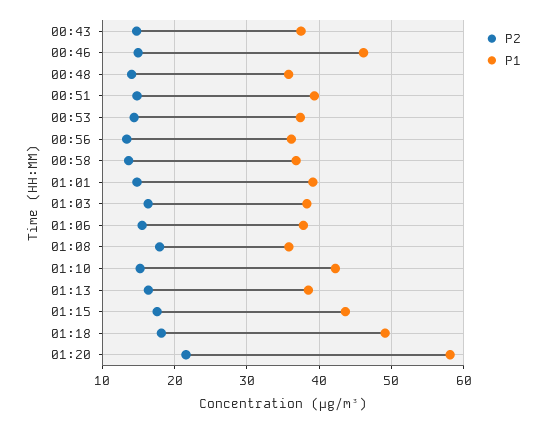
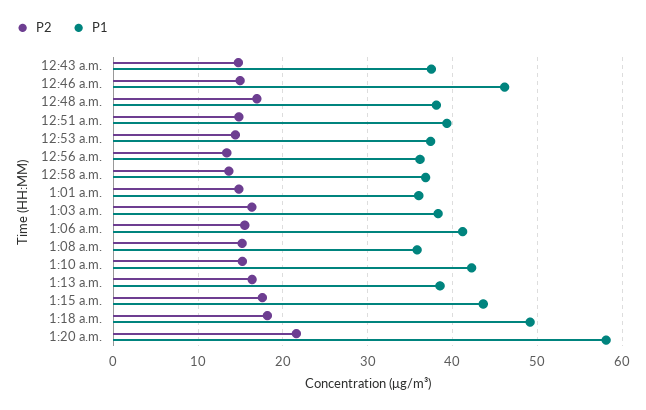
P2, 00:48: 14 -> 17
P1, 00:48: 36 -> 38
P1, 01:01: 39 -> 36
P1, 01:06: 38 -> 41
P2, 01:08: 18 -> 15

